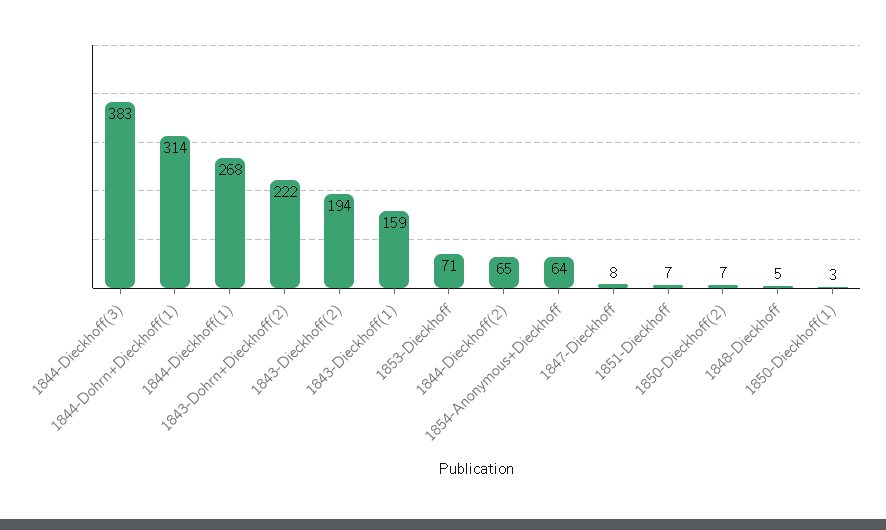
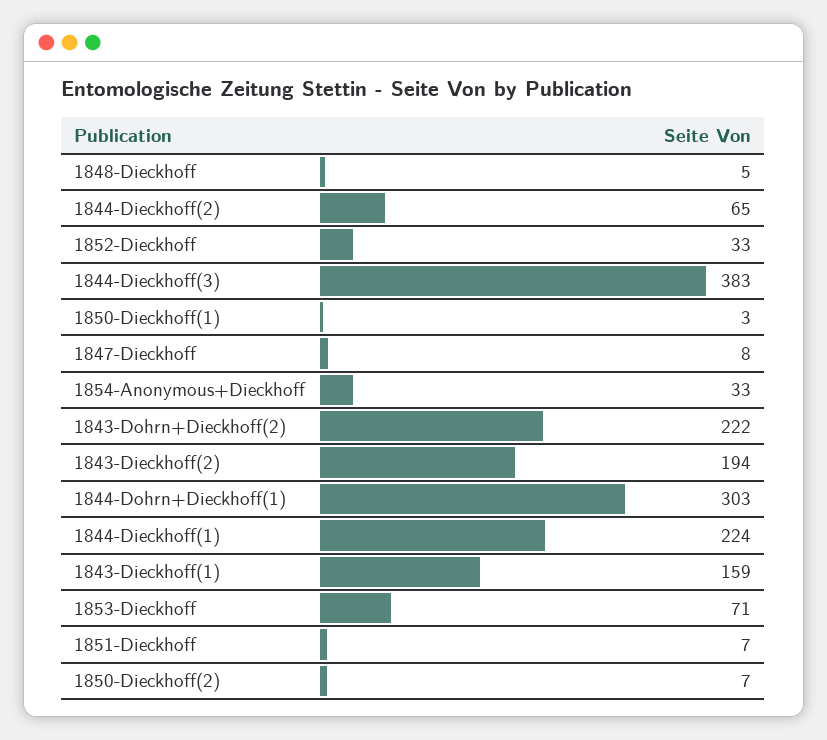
1844-Dohrn+Dieckhoff(1): 314 -> 303
1844-Dieckhoff(1): 268 -> 224
1854-Anonymous+Dieckhoff: 64 -> 33
1852-Dieckhoff: none -> 33

